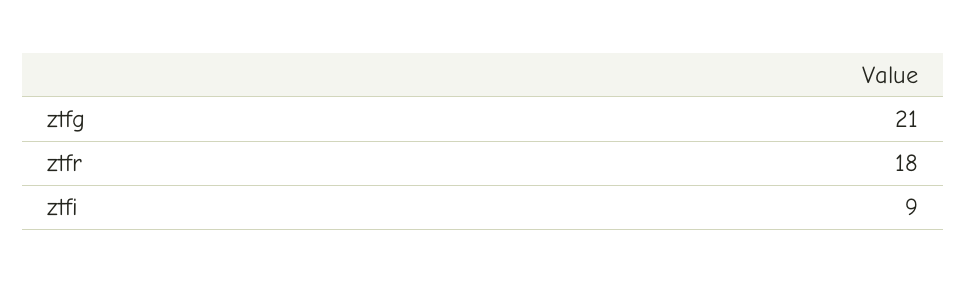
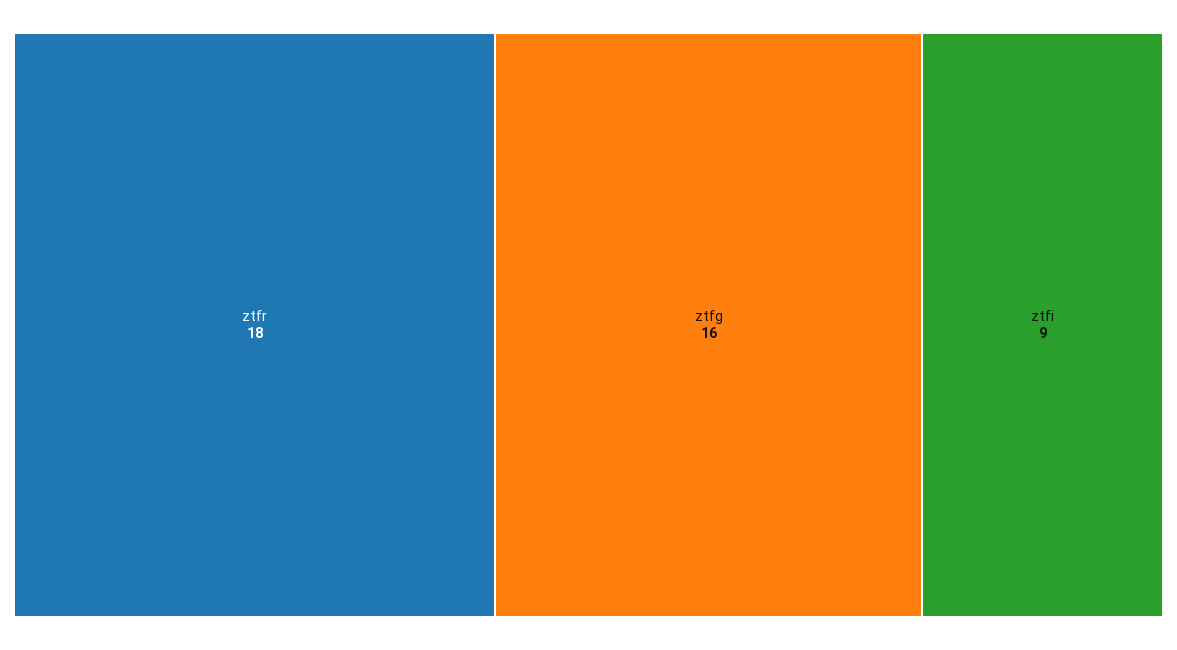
ztfg: 21 -> 16

